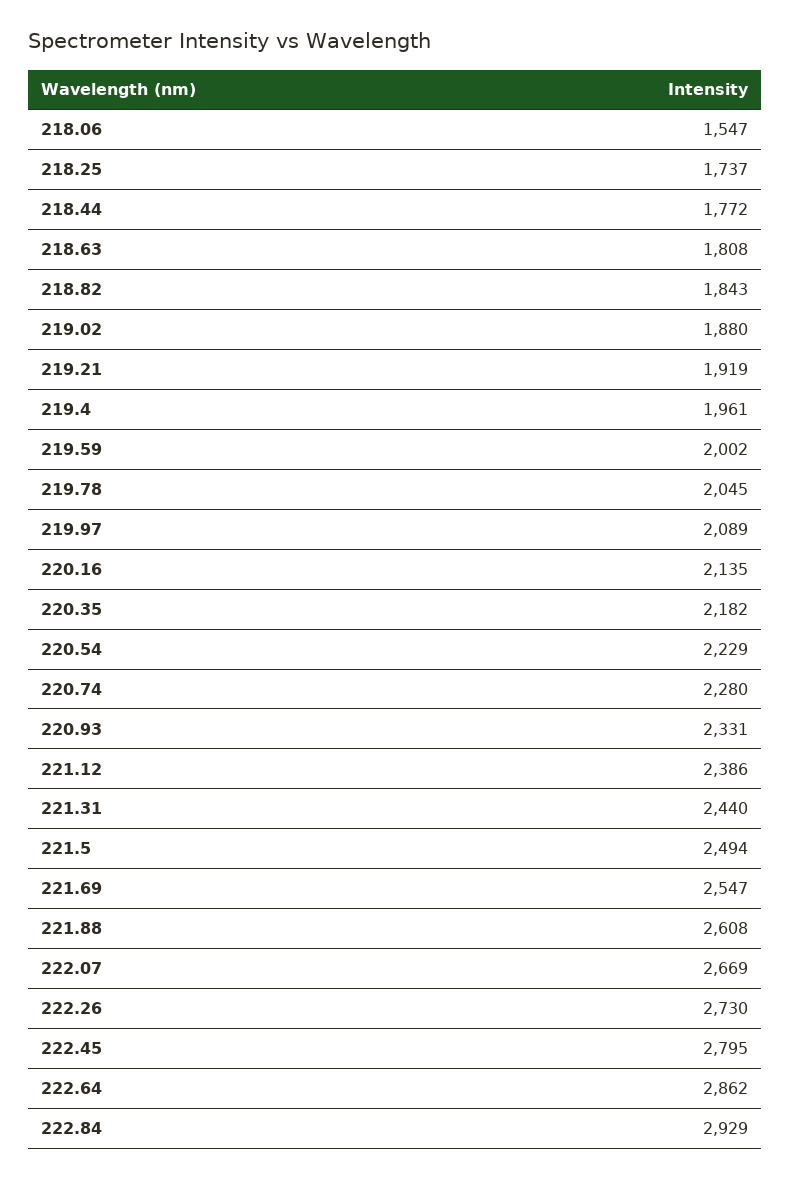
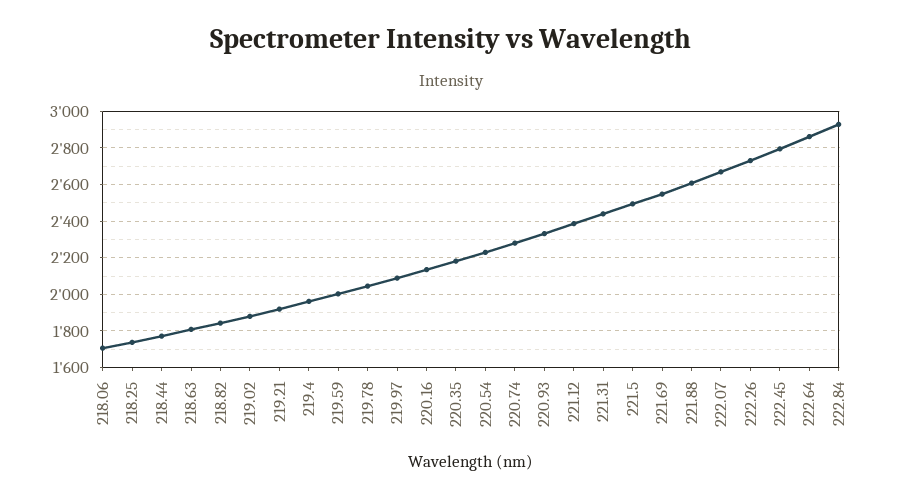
218.06: 1547 -> 1700

